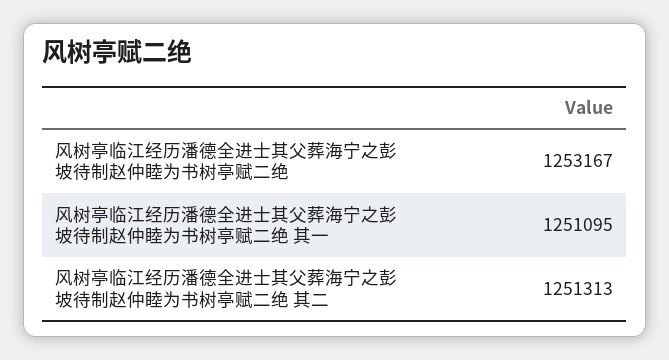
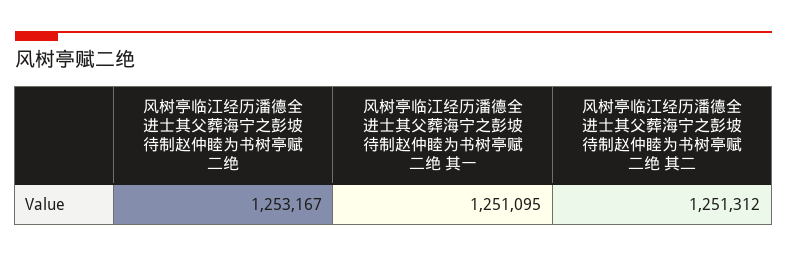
风树亭临江经历潘德全进士其父葬海宁之彭坡待制赵仲睦为书树亭赋二绝 其二: 1251313 -> 1251312

